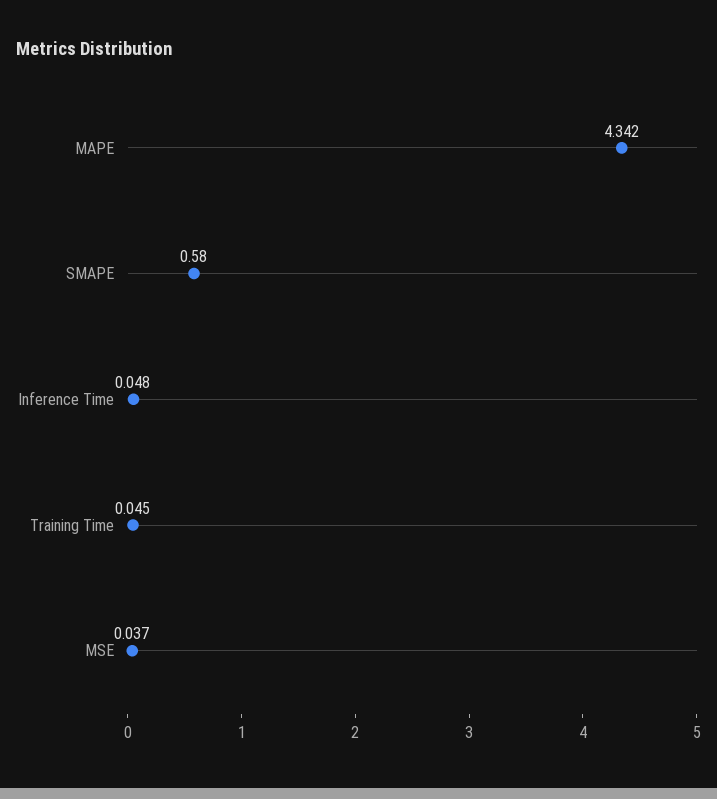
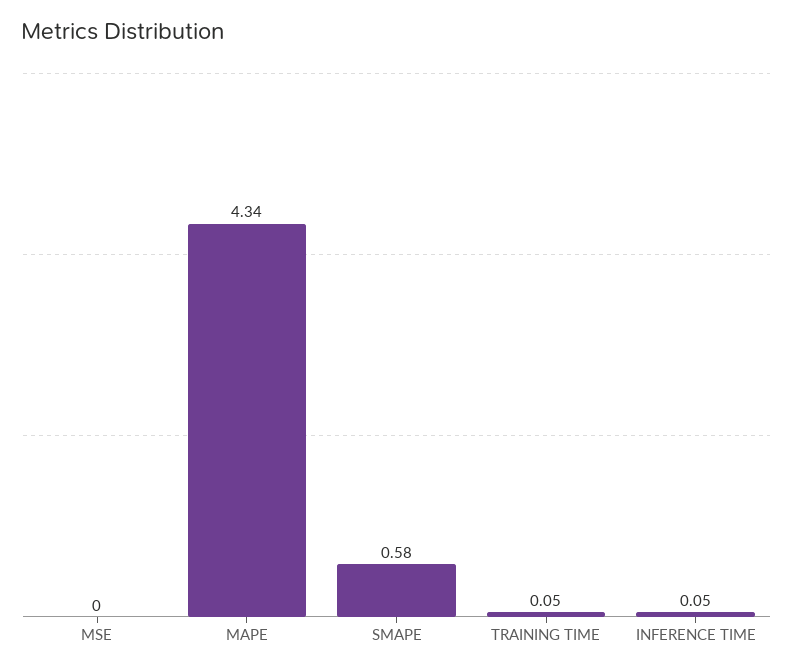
MSE: 0.037 -> 0

